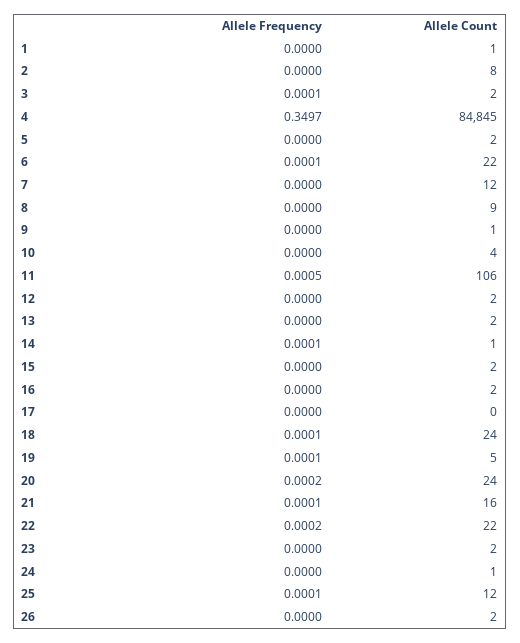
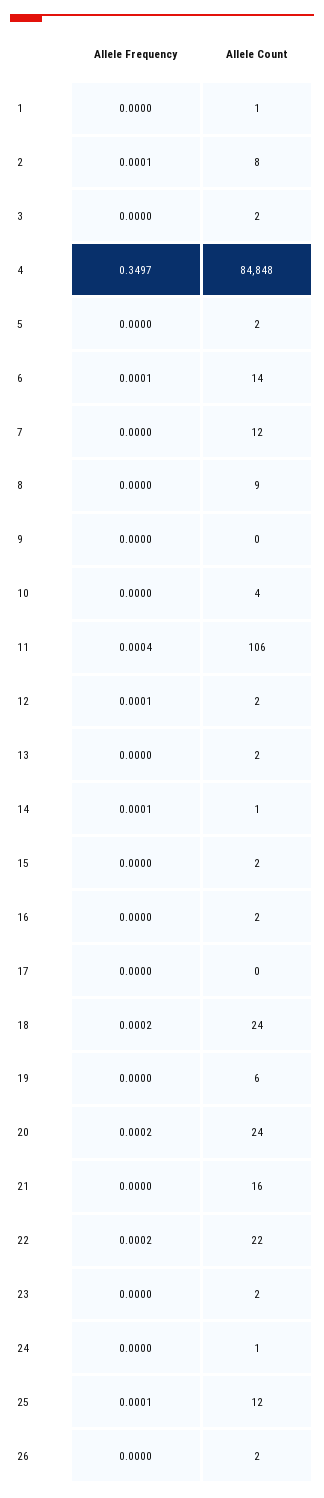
Allele Frequency, 2: 0 -> 0.0001
Allele Frequency, 3: 0.0001 -> 0
Allele Count, 4: 84845 -> 84848
Allele Count, 6: 22 -> 14
Allele Count, 9: 1 -> 0
Allele Frequency, 11: 0.0005 -> 0.0004
Allele Frequency, 12: 0 -> 0.0001
Allele Frequency, 18: 0.0001 -> 0.0002
Allele Frequency, 19: 0.0001 -> 0
Allele Count, 19: 5 -> 6
Allele Frequency, 21: 0.0001 -> 0

